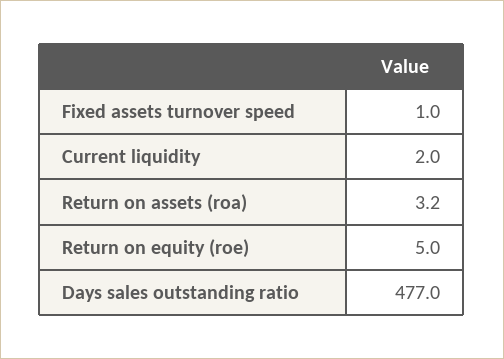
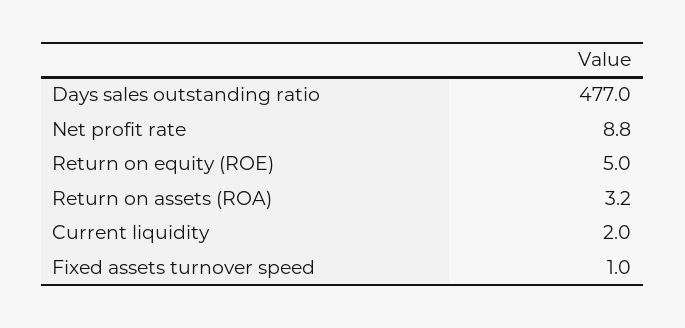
Net profit rate: none -> 8.8

